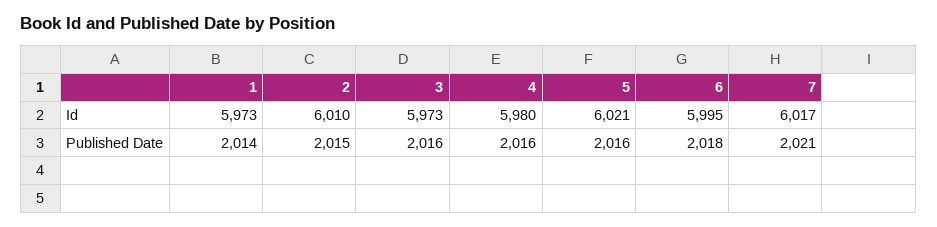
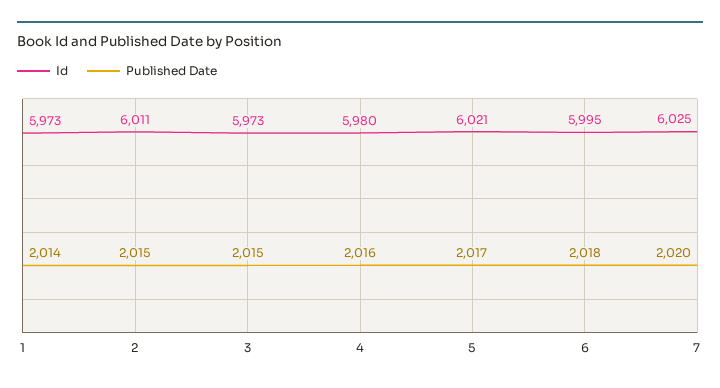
Id, 2: 6010 -> 6011
Id, 7: 6017 -> 6025
Published Date, 3: 2016 -> 2015
Published Date, 5: 2016 -> 2017
Published Date, 7: 2021 -> 2020

